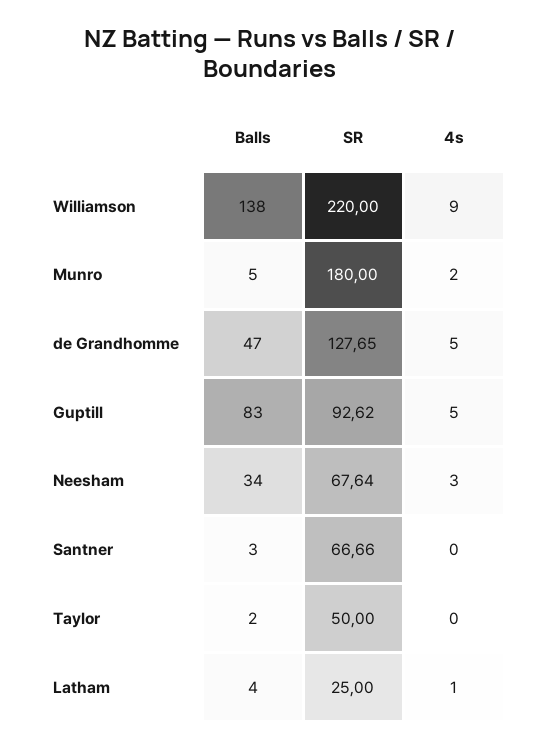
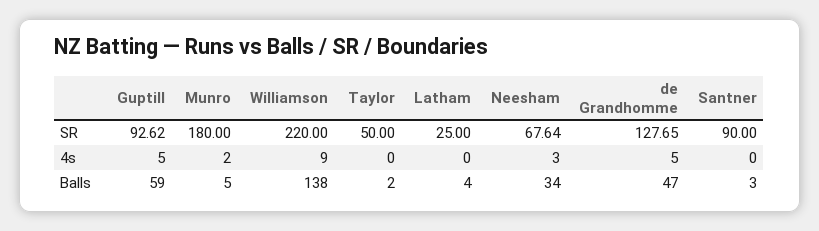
Balls, Guptill: 83 -> 59
SR, Santner: 66.66 -> 90
4s, Latham: 1 -> 0

